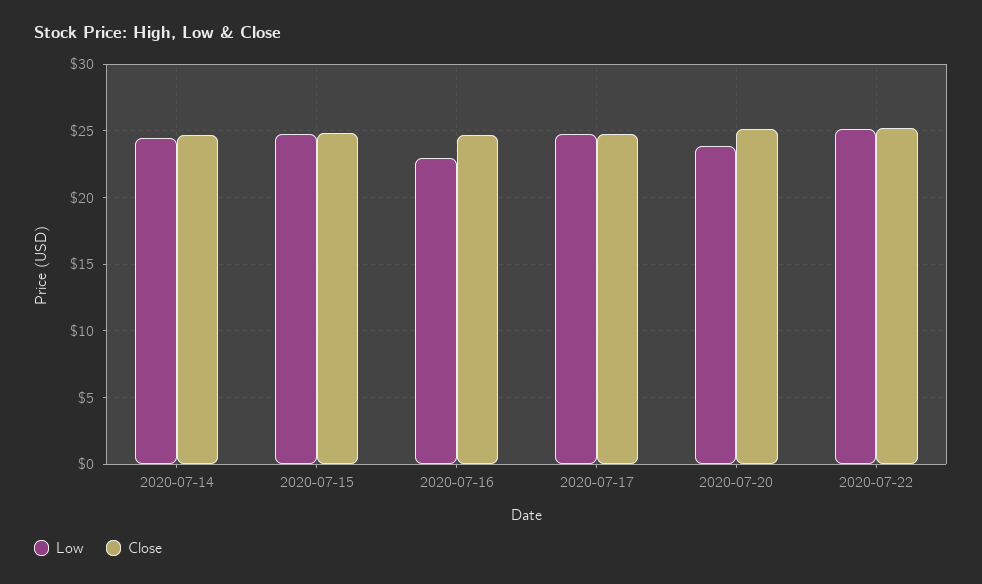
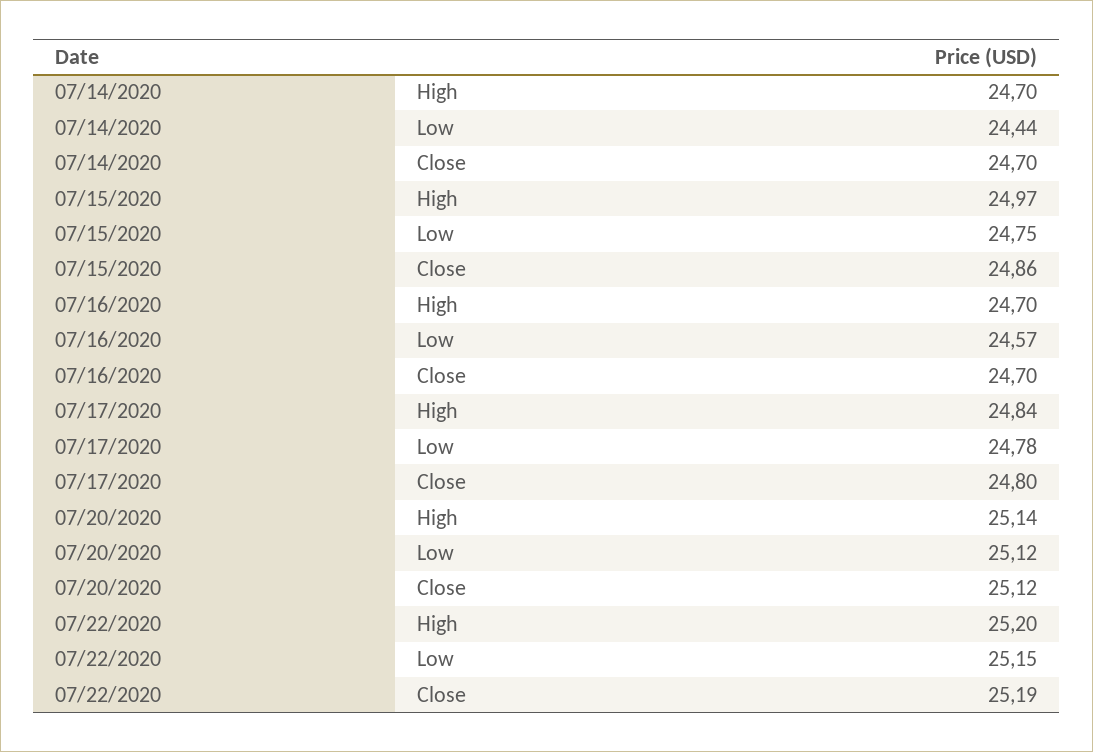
Low, 2020-07-16: 23 -> 24.57
Low, 2020-07-20: 24 -> 25.12
High, 2020-07-14: none -> 24.7
High, 2020-07-15: none -> 24.97
High, 2020-07-16: none -> 24.7
High, 2020-07-17: none -> 24.84
High, 2020-07-20: none -> 25.14
High, 2020-07-22: none -> 25.2

